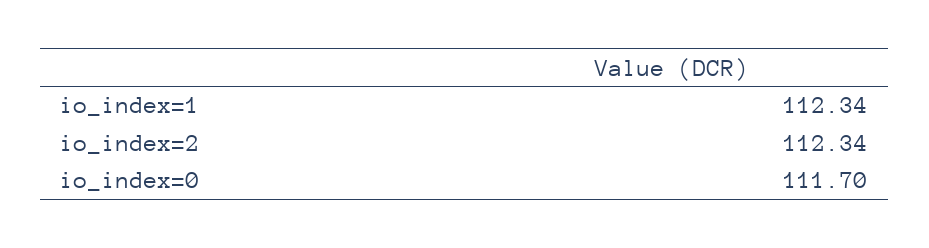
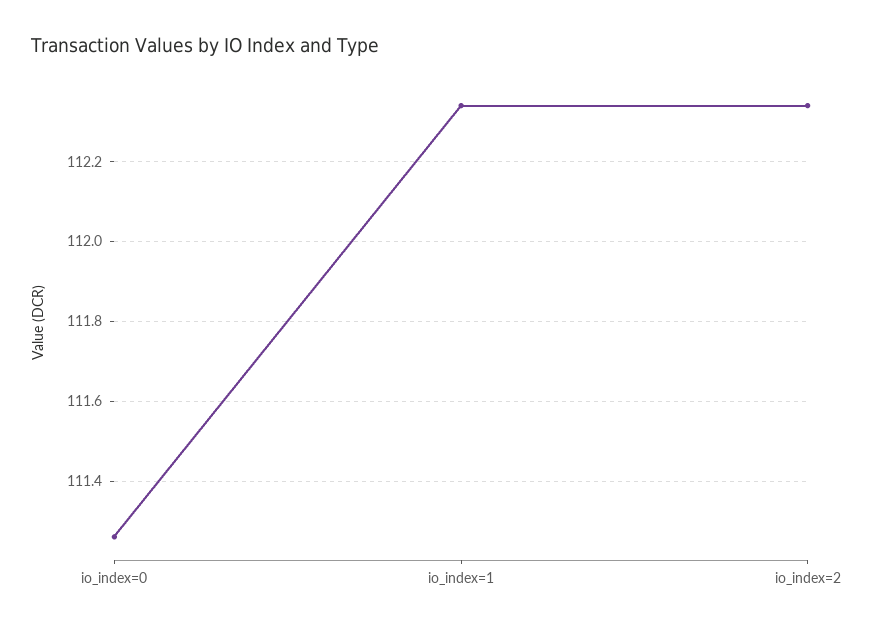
io_index=0: 111.7 -> 111.25

